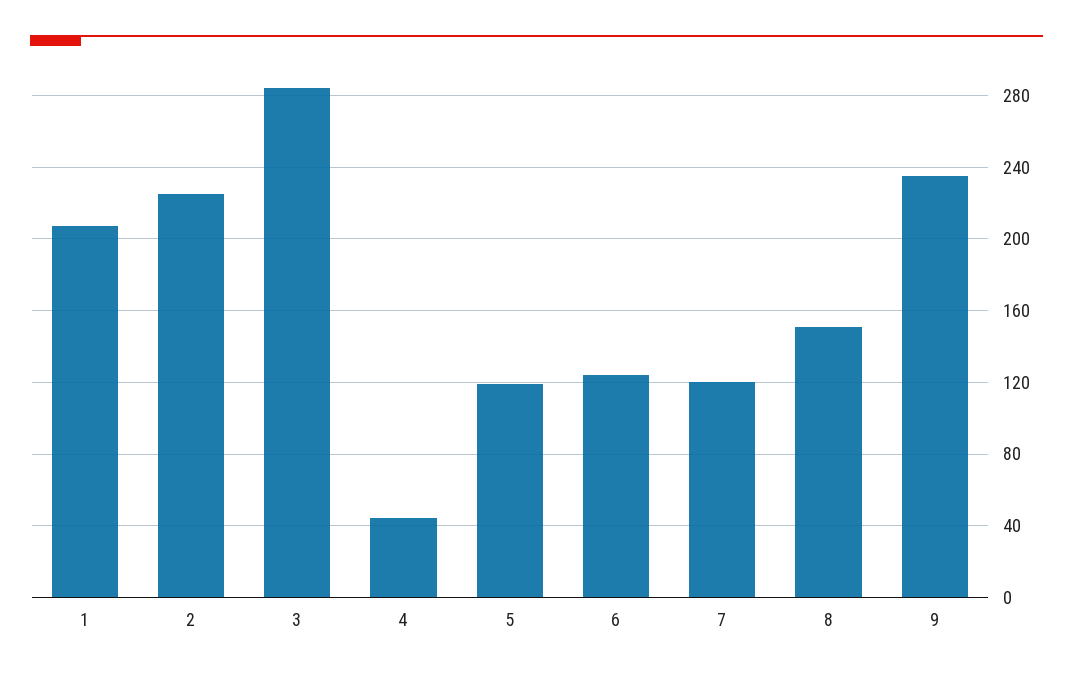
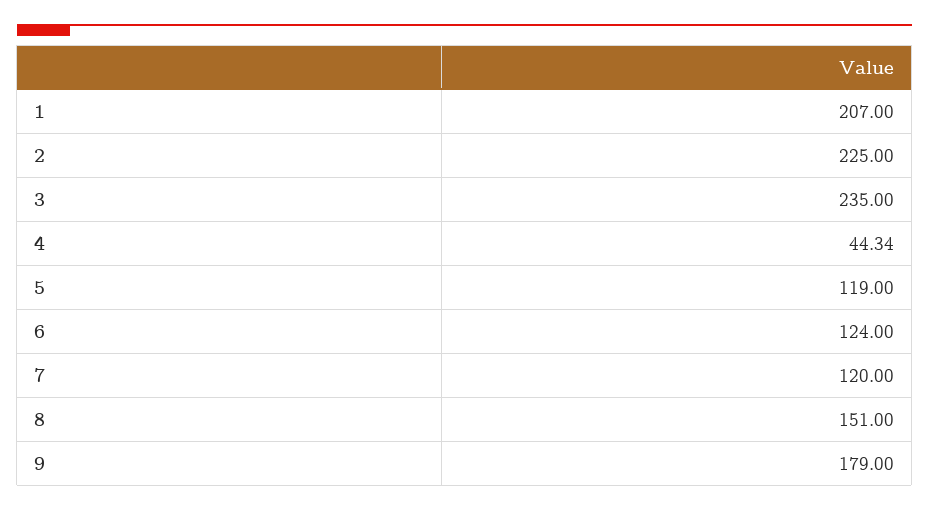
3: 285 -> 235
9: 235 -> 179

